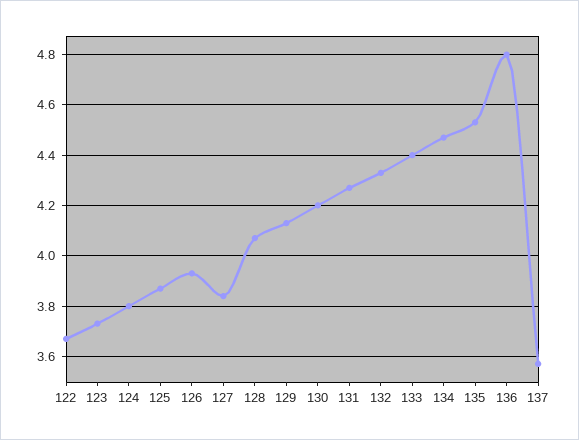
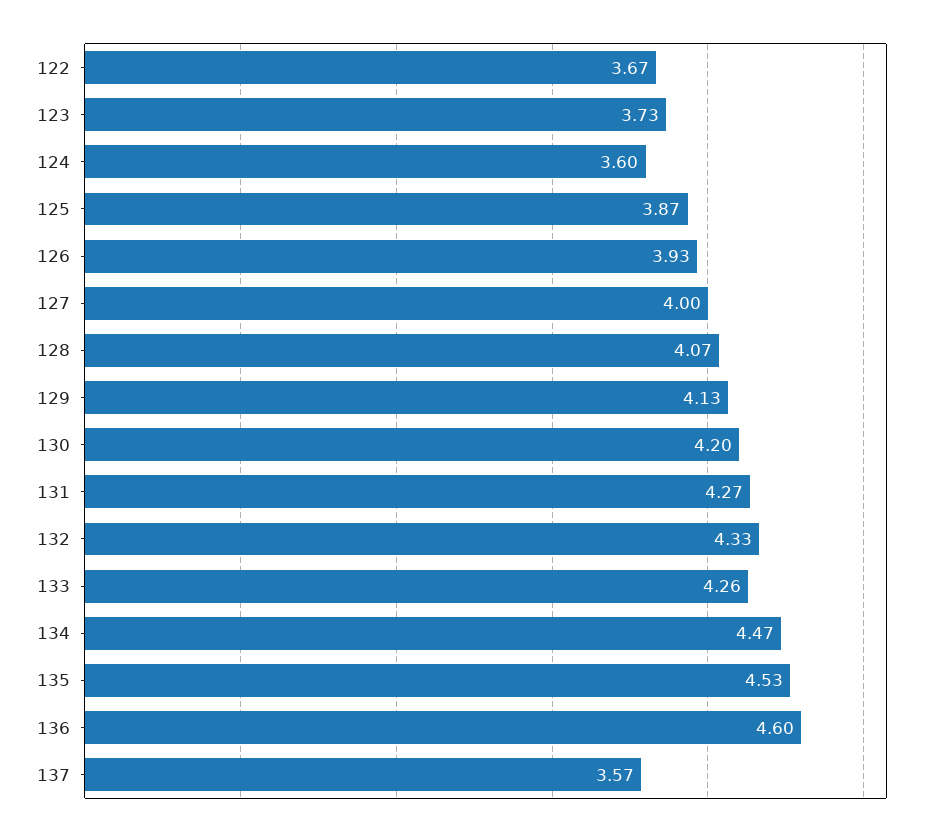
124: 3.8 -> 3.6
127: 3.85 -> 4
133: 4.4 -> 4.26
136: 4.8 -> 4.6

